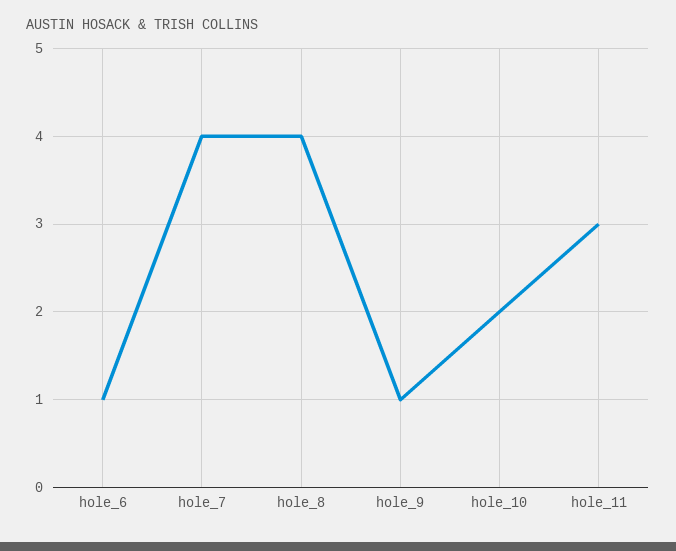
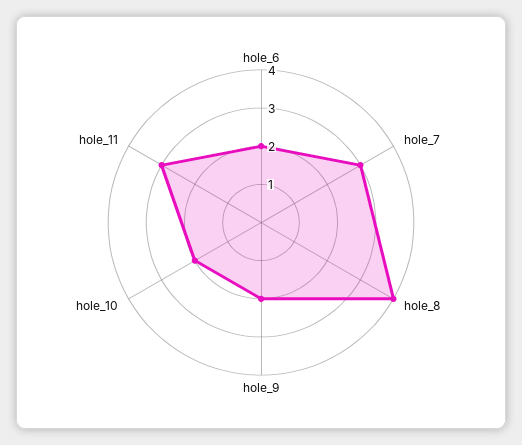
hole_6: 1 -> 2
hole_7: 4 -> 3
hole_9: 1 -> 2

